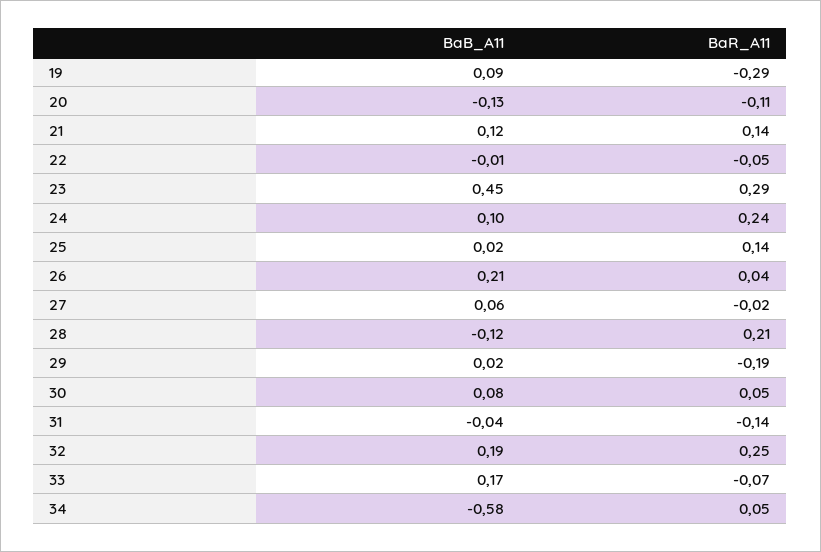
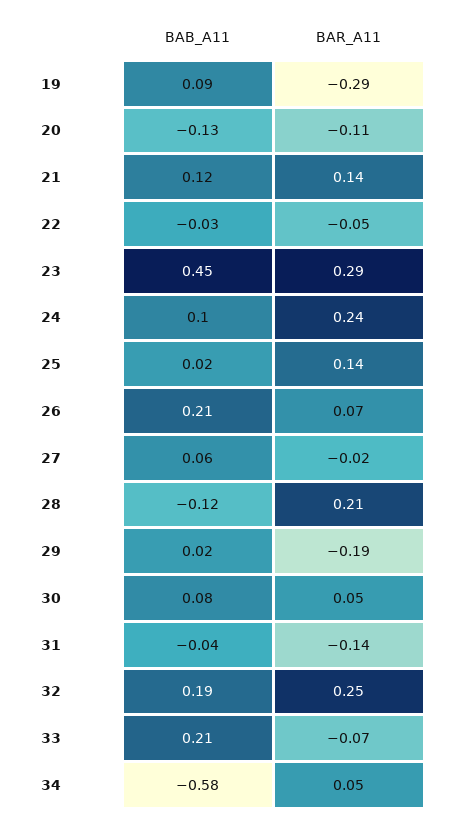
BaB_A11, 22: -0.01 -> -0.03
BaR_A11, 26: 0.04 -> 0.07
BaB_A11, 33: 0.17 -> 0.21

